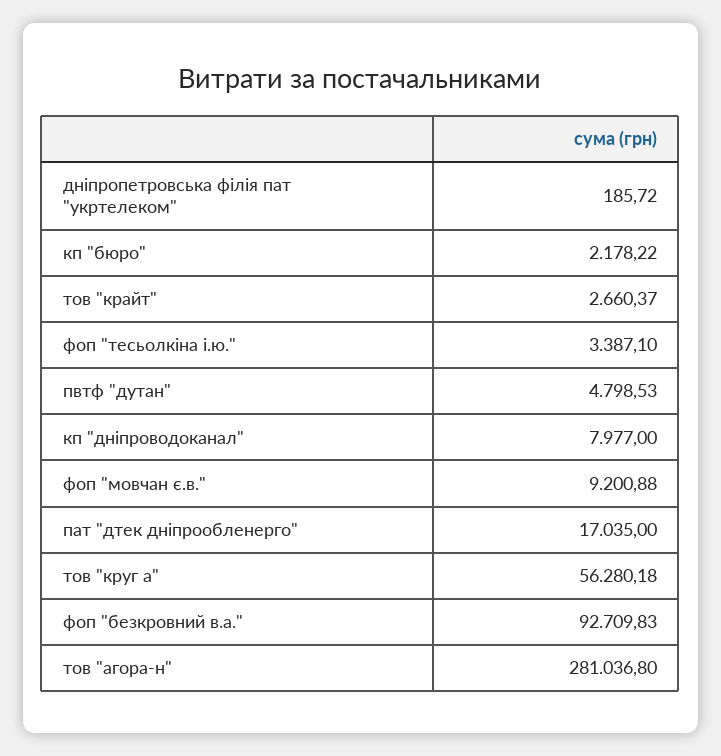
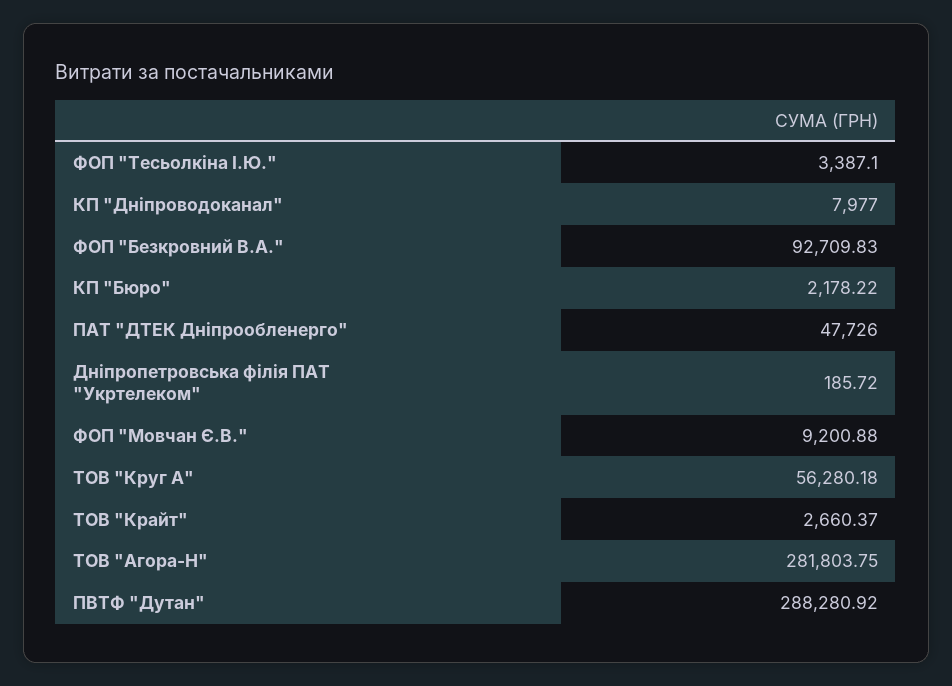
пвтф "дутан": 4798.53 -> 288280.92
пат "дтек дніпрообленерго": 17035 -> 47726
тов "агора-н": 281036.8 -> 281803.75

